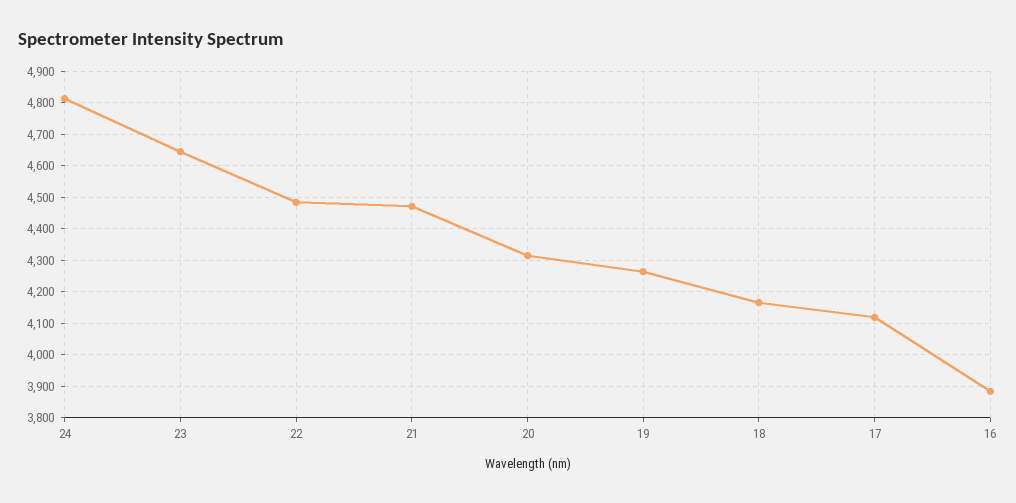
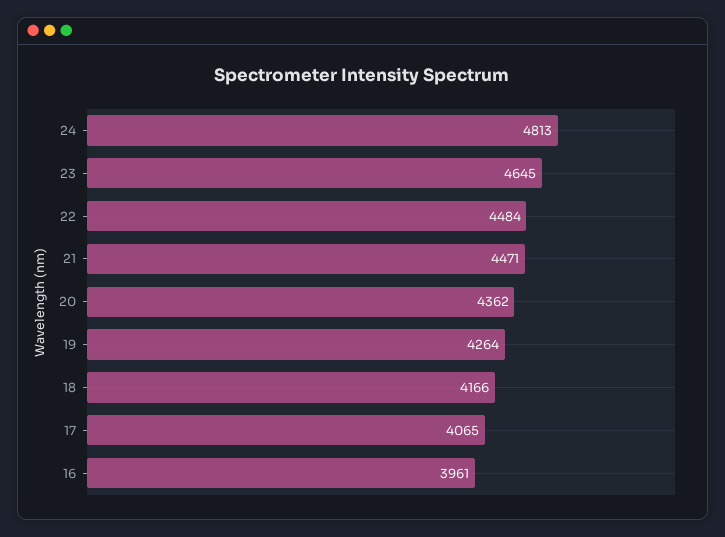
20: 4320 -> 4362
17: 4120 -> 4065
16: 3880 -> 3961

